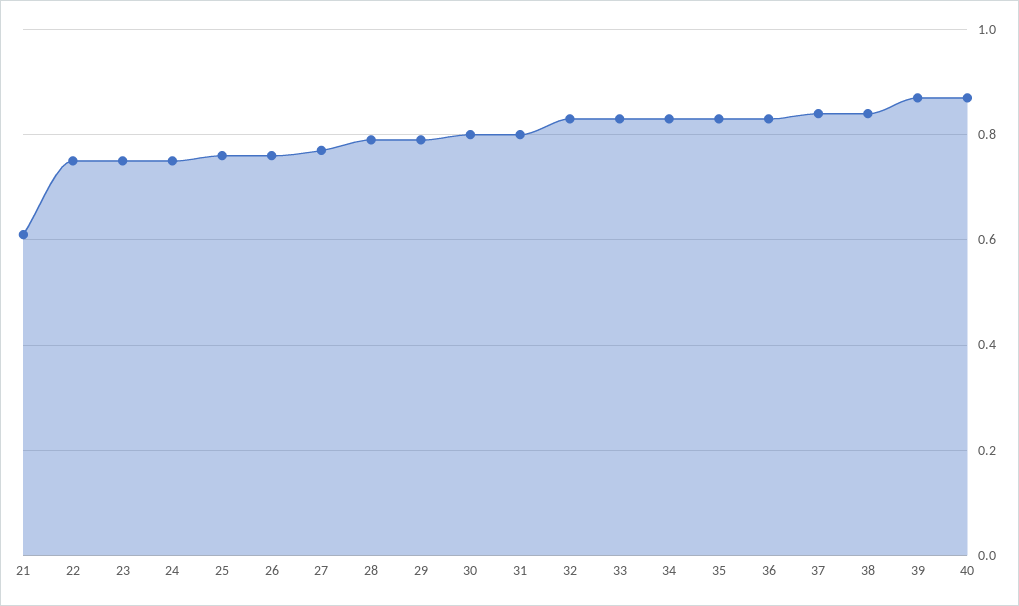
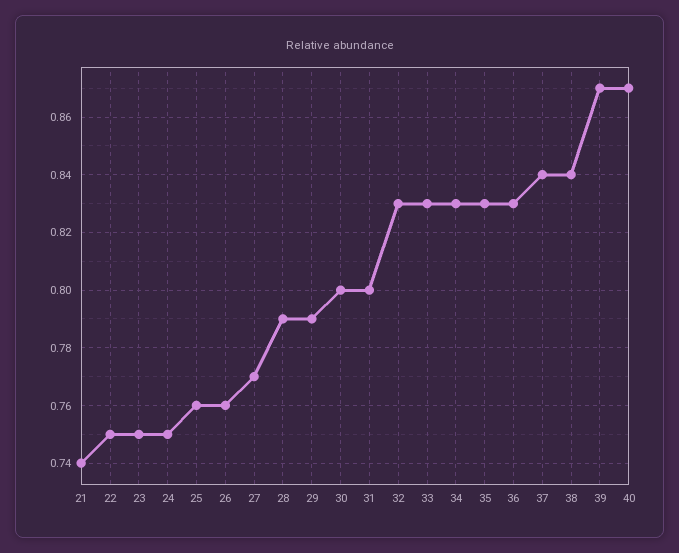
21: 0.6 -> 0.74

